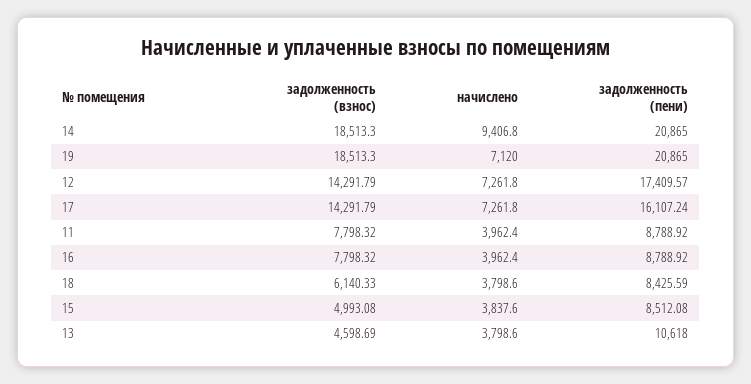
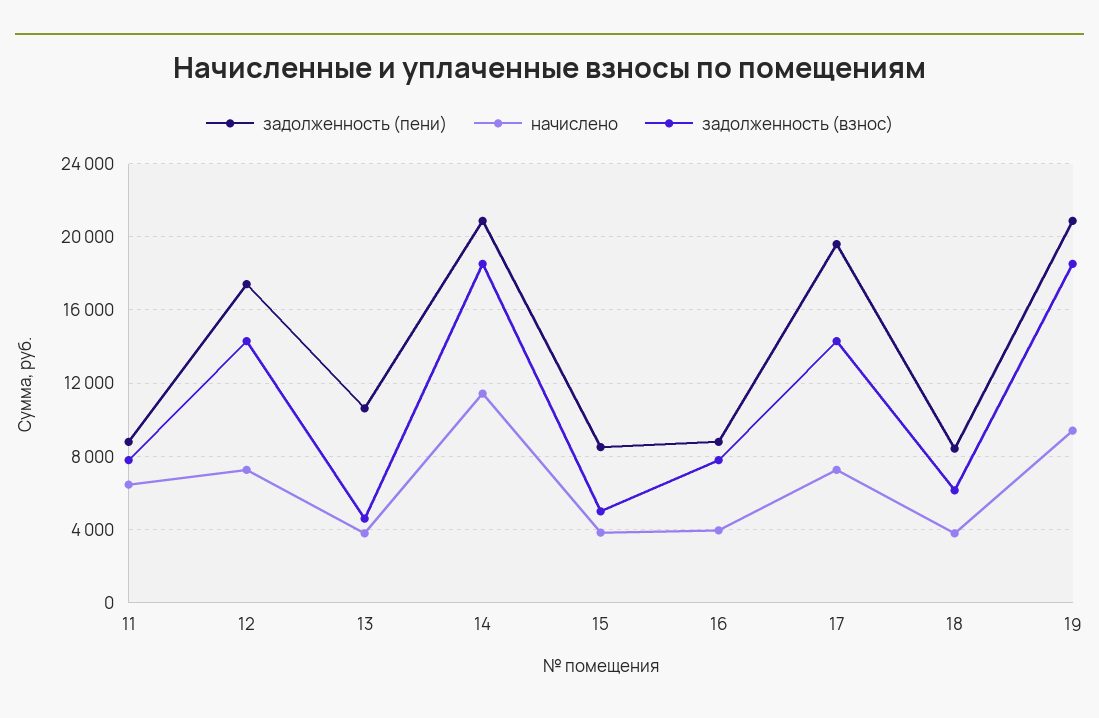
начислено, 14: 9406.8 -> 11500
начислено, 19: 7120 -> 9500
задолженность (пени), 17: 16107.24 -> 19500
начислено, 11: 3962.4 -> 6500

